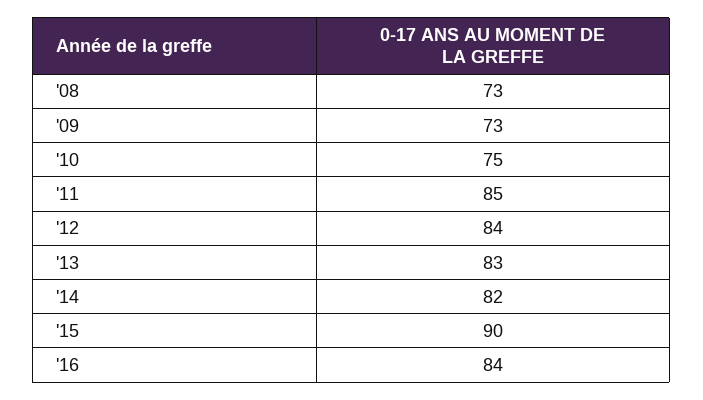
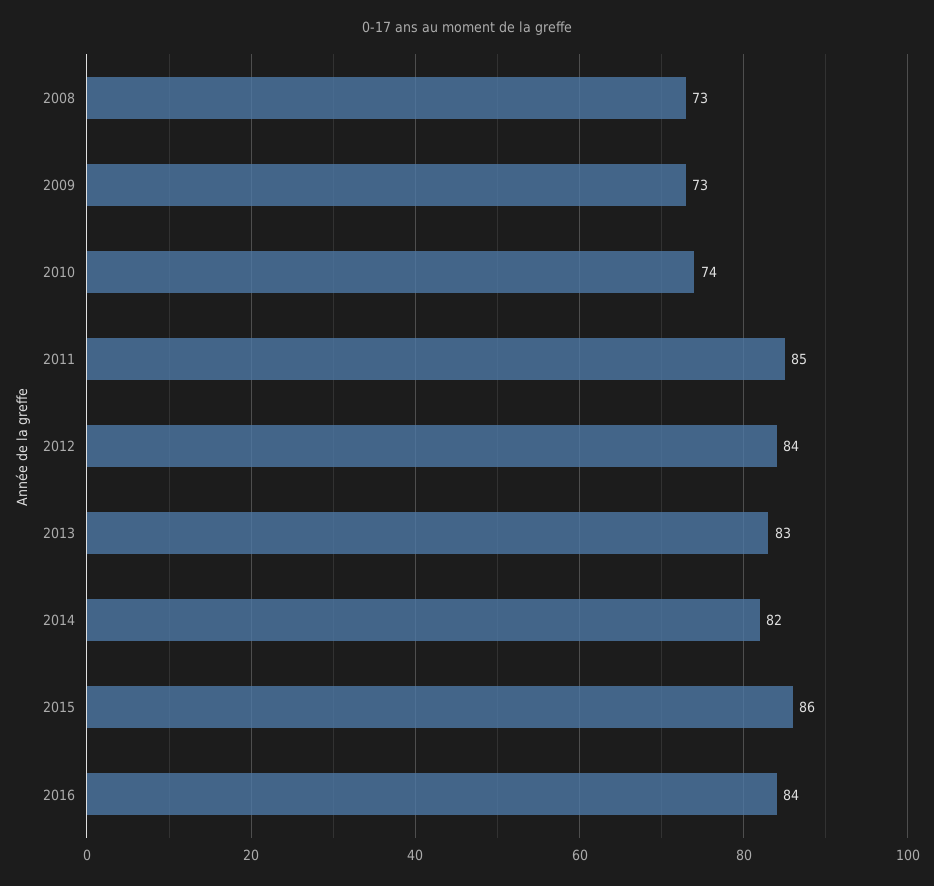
'10: 75 -> 74
'15: 90 -> 86

